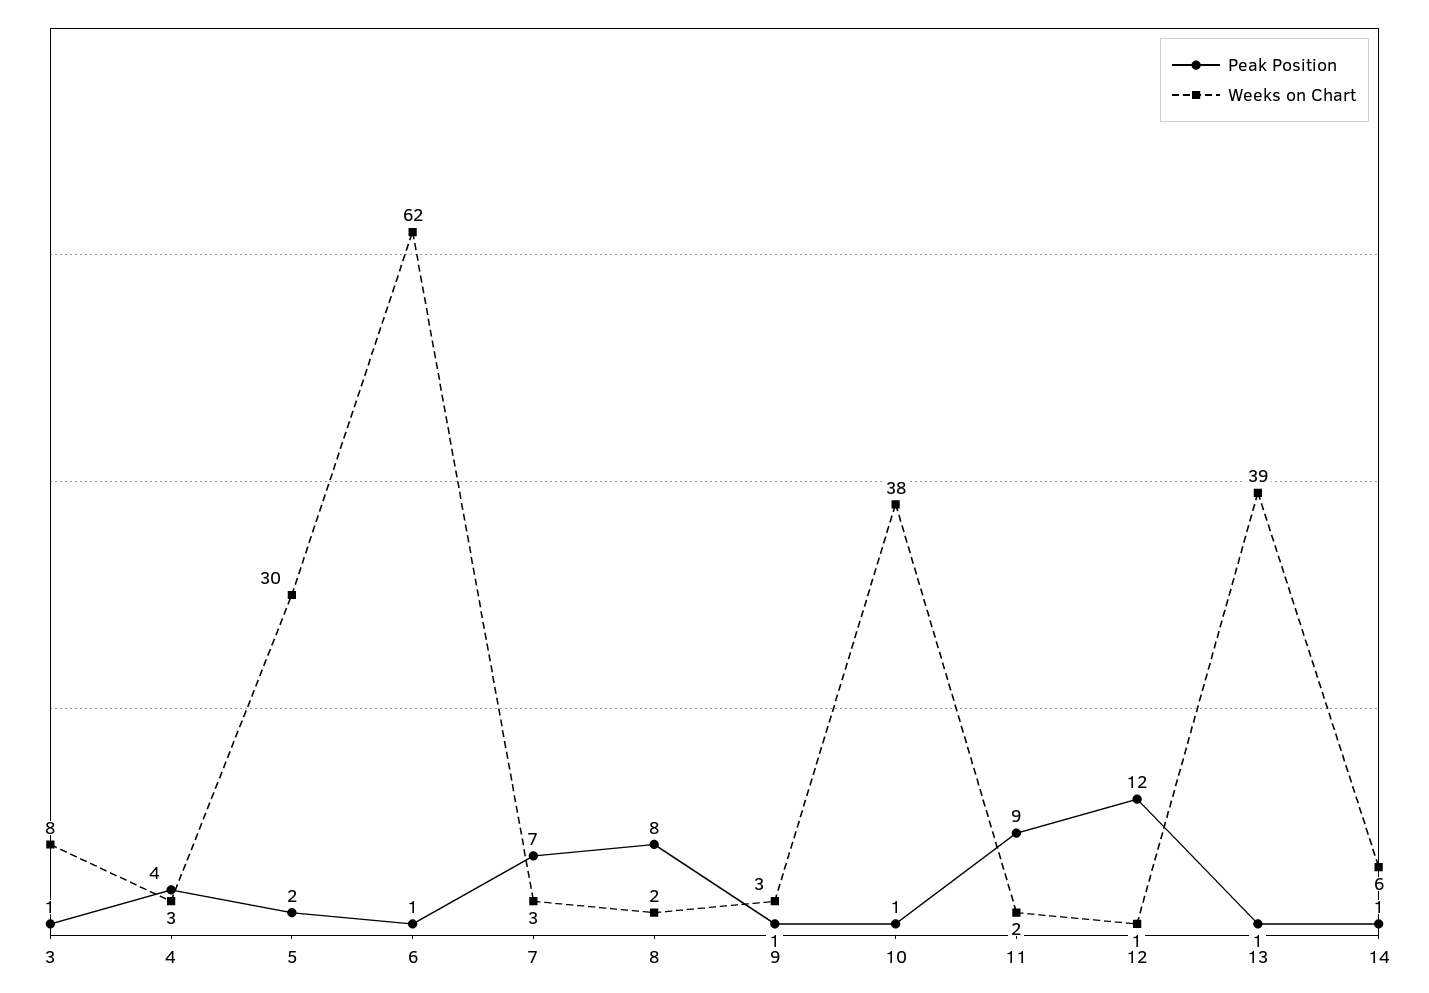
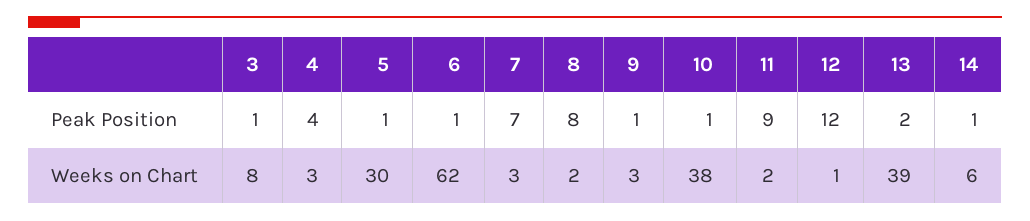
Peak Position, 5: 2 -> 1
Peak Position, 13: 1 -> 2

